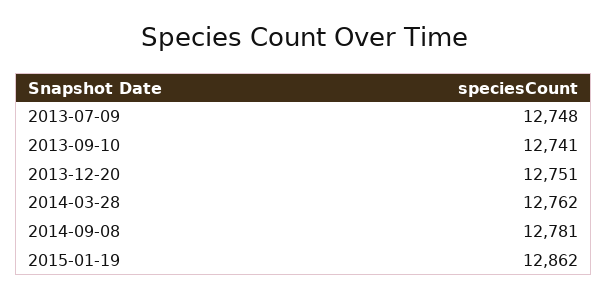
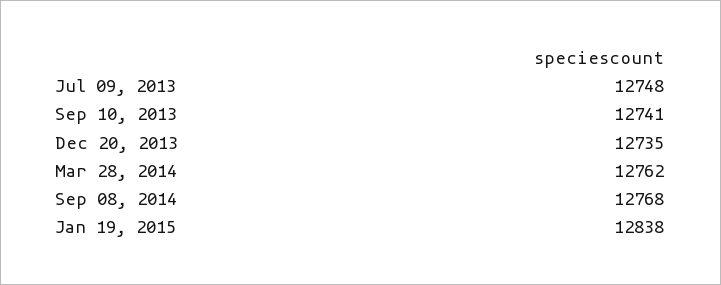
2013-12-20: 12751 -> 12735
2014-09-08: 12781 -> 12768
2015-01-19: 12862 -> 12838

